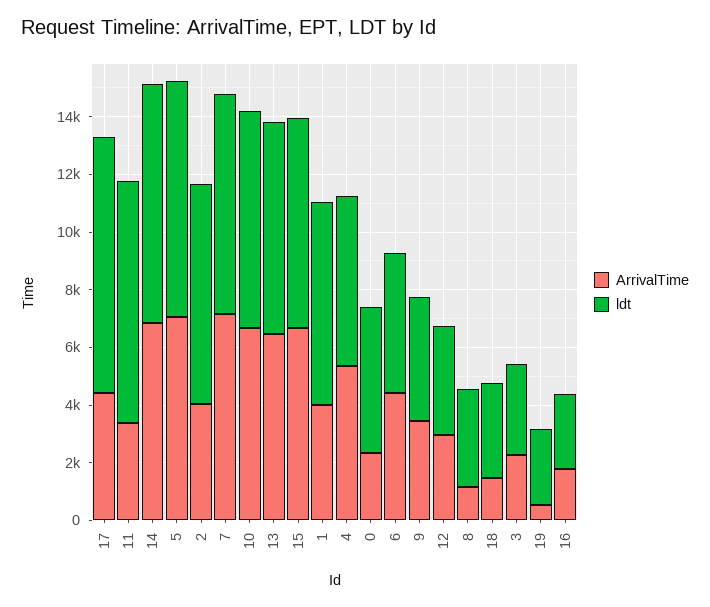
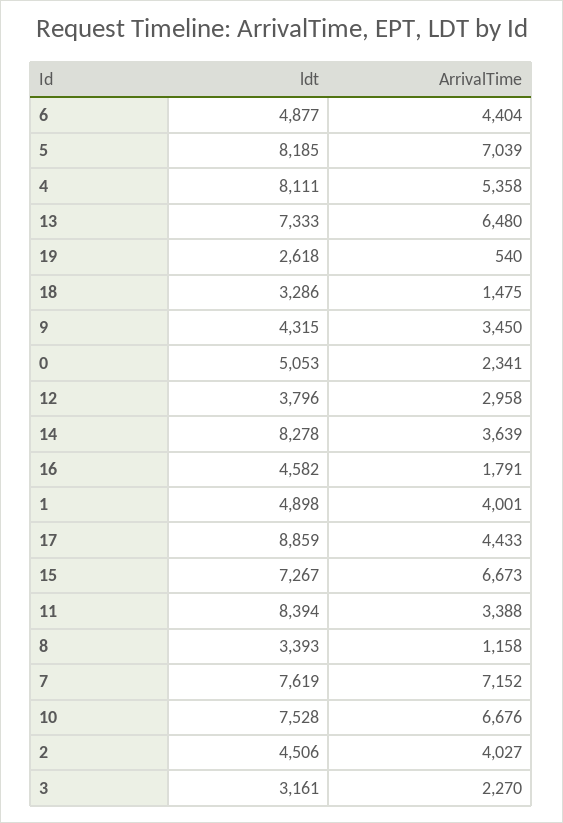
ArrivalTime, 14: 7000 -> 3639
ldt, 2: 7500 -> 4506
ldt, 1: 7000 -> 4898
ldt, 4: 6000 -> 8111
ldt, 16: 2500 -> 4582

